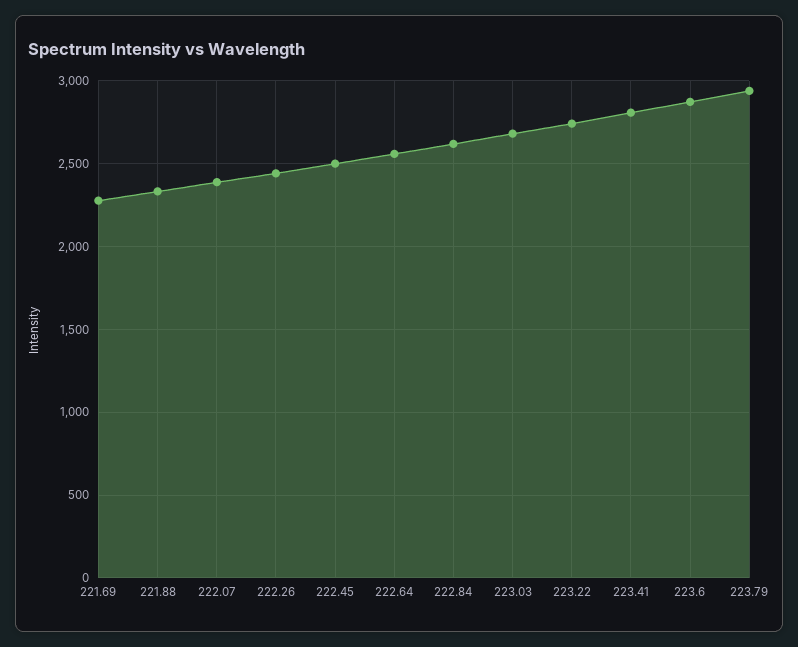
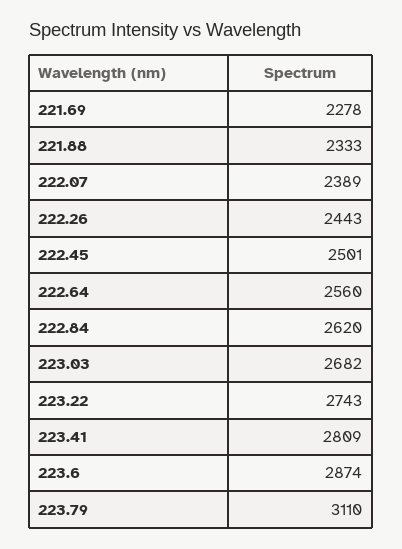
223.79: 2950 -> 3110

